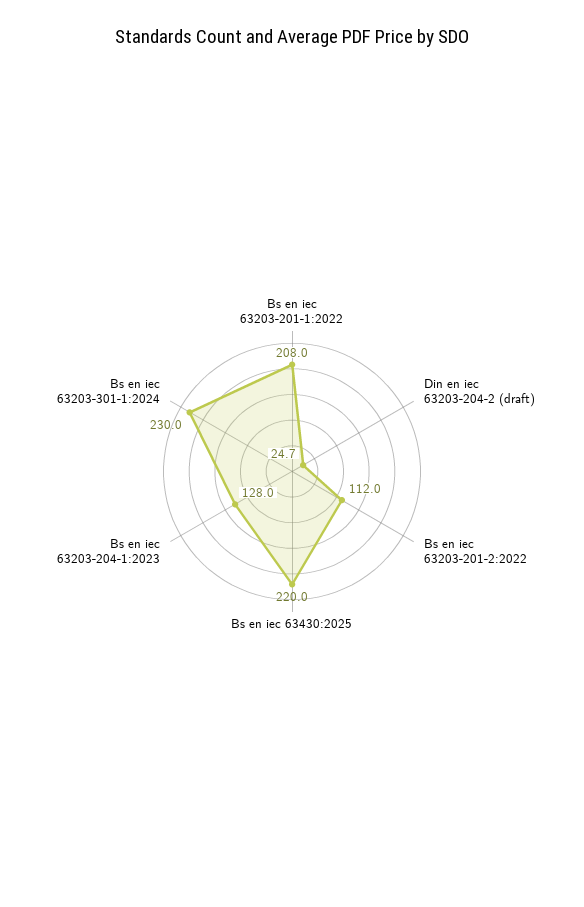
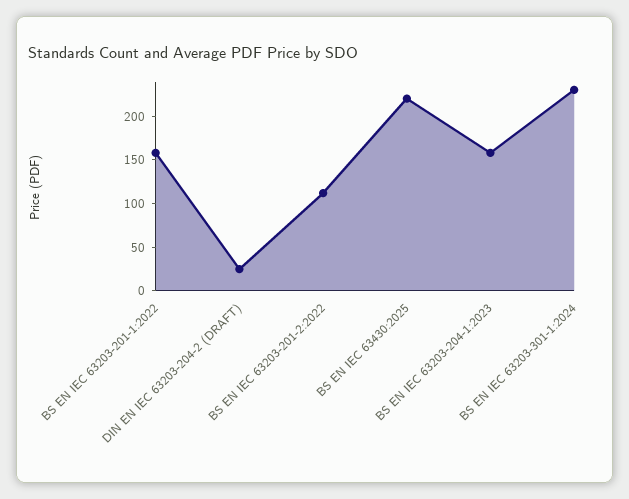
Bs en iec 63203-201-1:2022: 208 -> 160
Bs en iec 63203-204-1:2023: 128 -> 160

